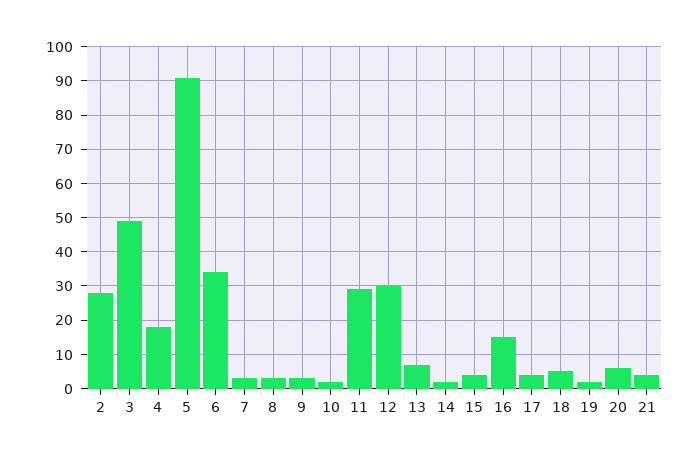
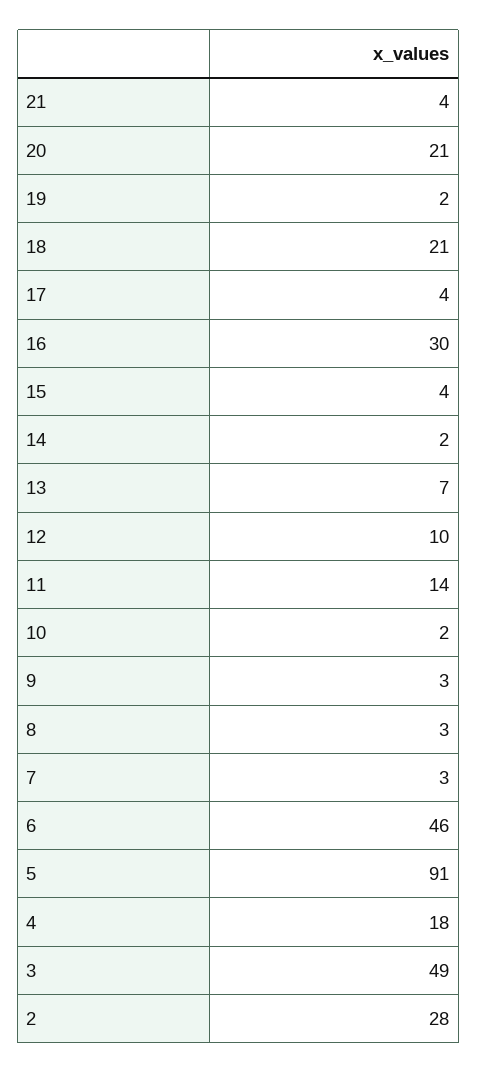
6: 35 -> 46
11: 30 -> 14
12: 30 -> 10
16: 15 -> 30
18: 5 -> 21
20: 5 -> 21

